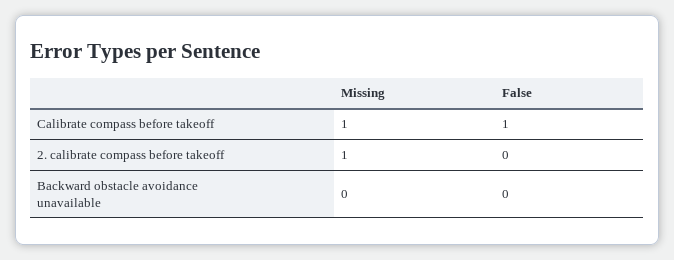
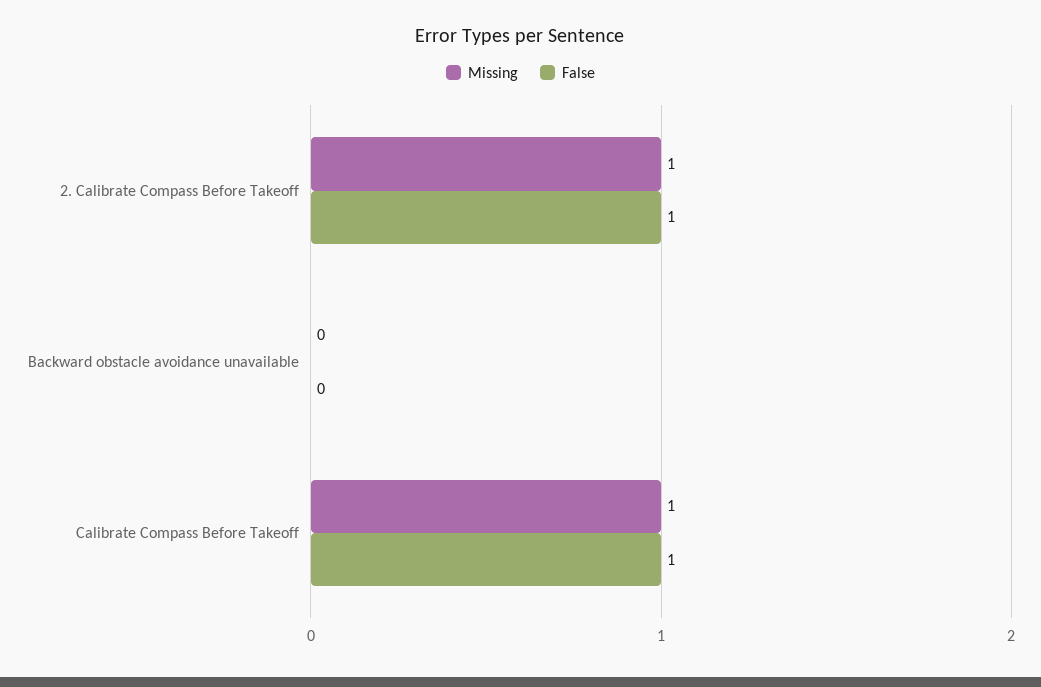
False, 2. calibrate compass before takeoff: 0 -> 1

